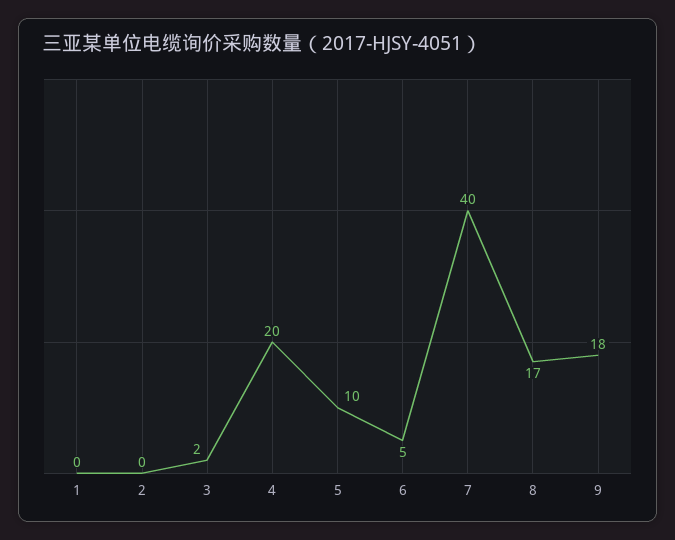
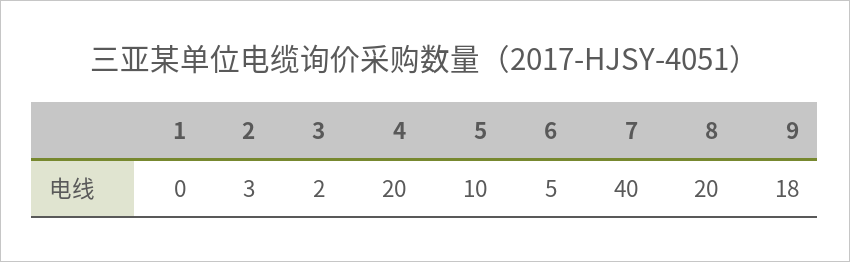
2: 0 -> 3
8: 17 -> 20

